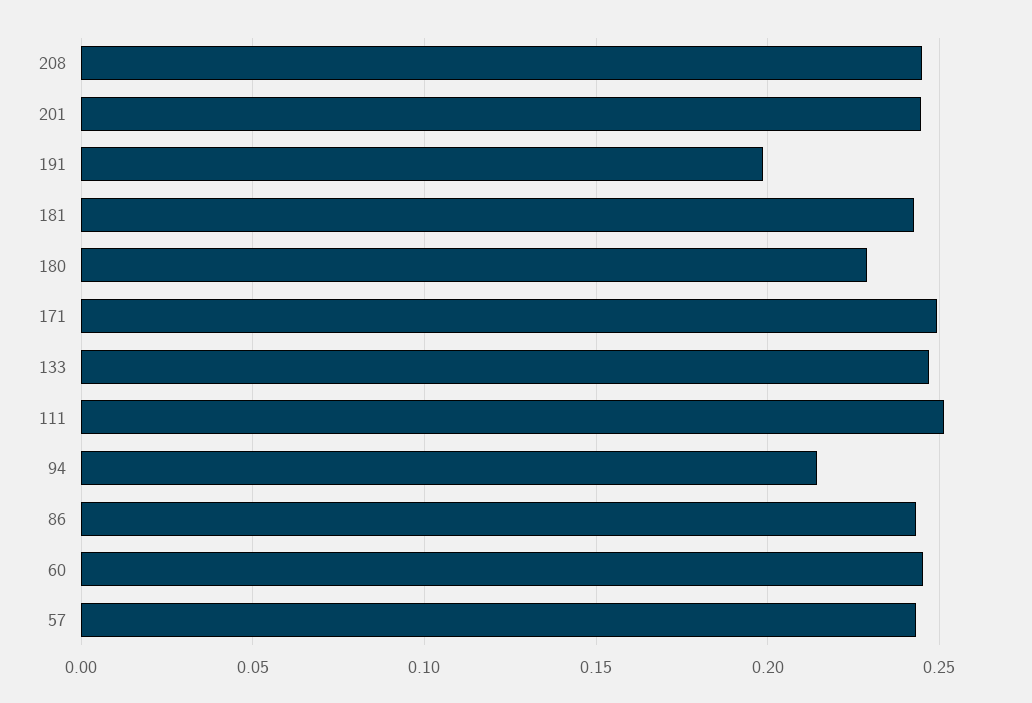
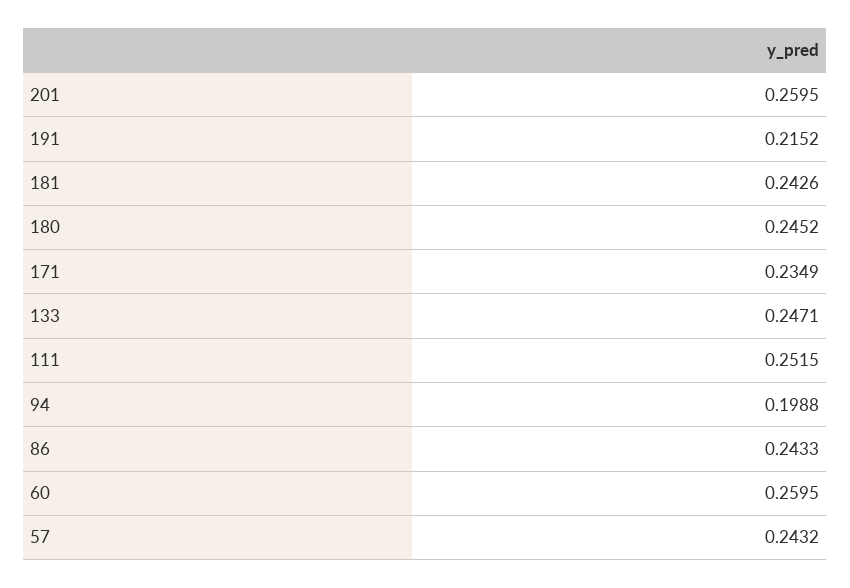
208: 0.245 -> none
201: 0.245 -> 0.2595
191: 0.2 -> 0.2152
180: 0.23 -> 0.2452
171: 0.25 -> 0.2349
94: 0.215 -> 0.1988
60: 0.245 -> 0.2595

